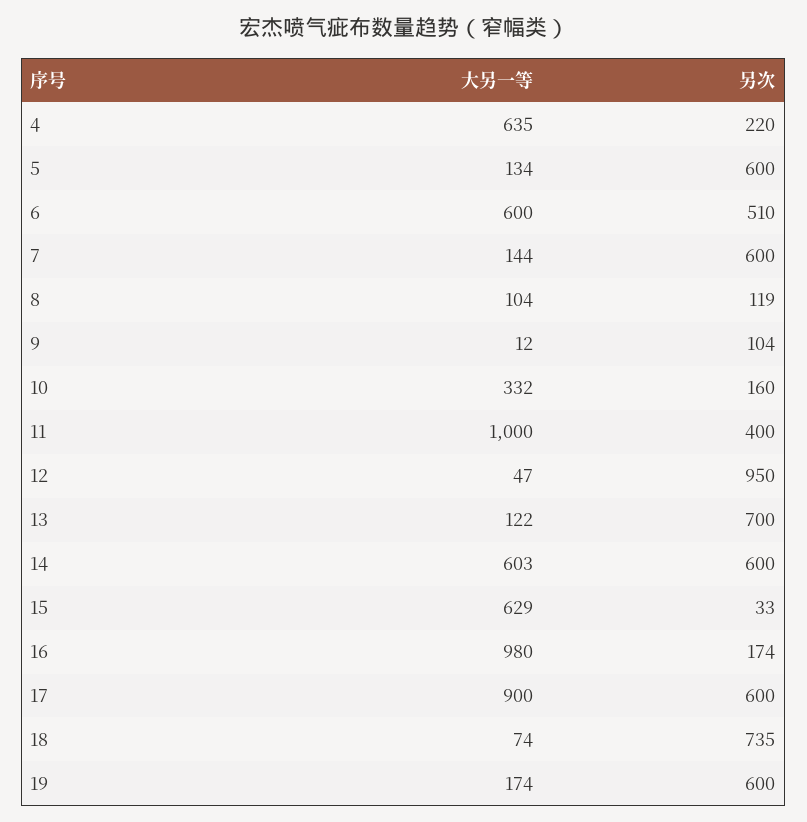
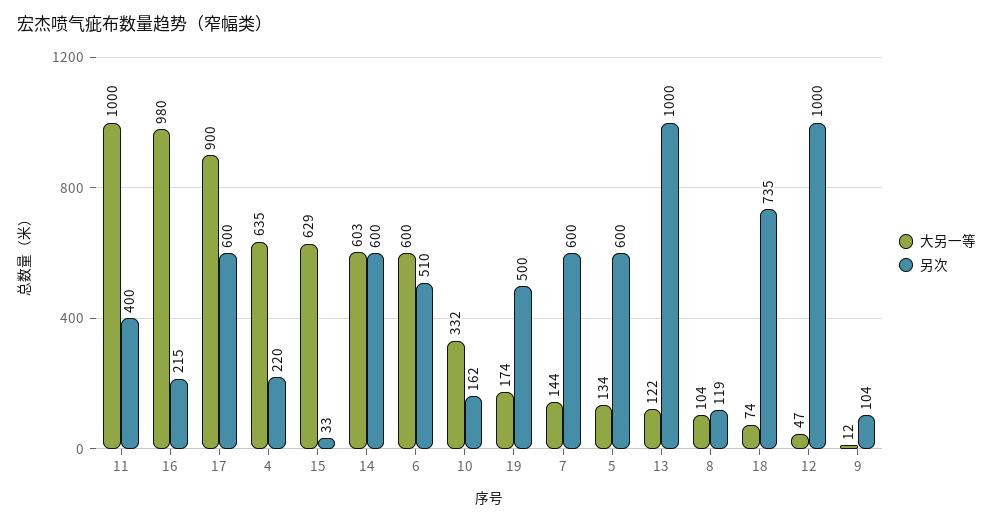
另次, 10: 160 -> 162
另次, 12: 950 -> 1000
另次, 13: 700 -> 1000
另次, 16: 174 -> 215
另次, 19: 600 -> 500

